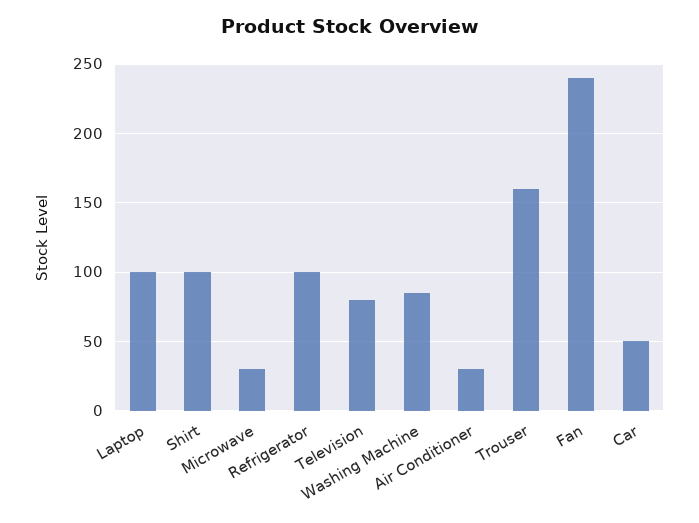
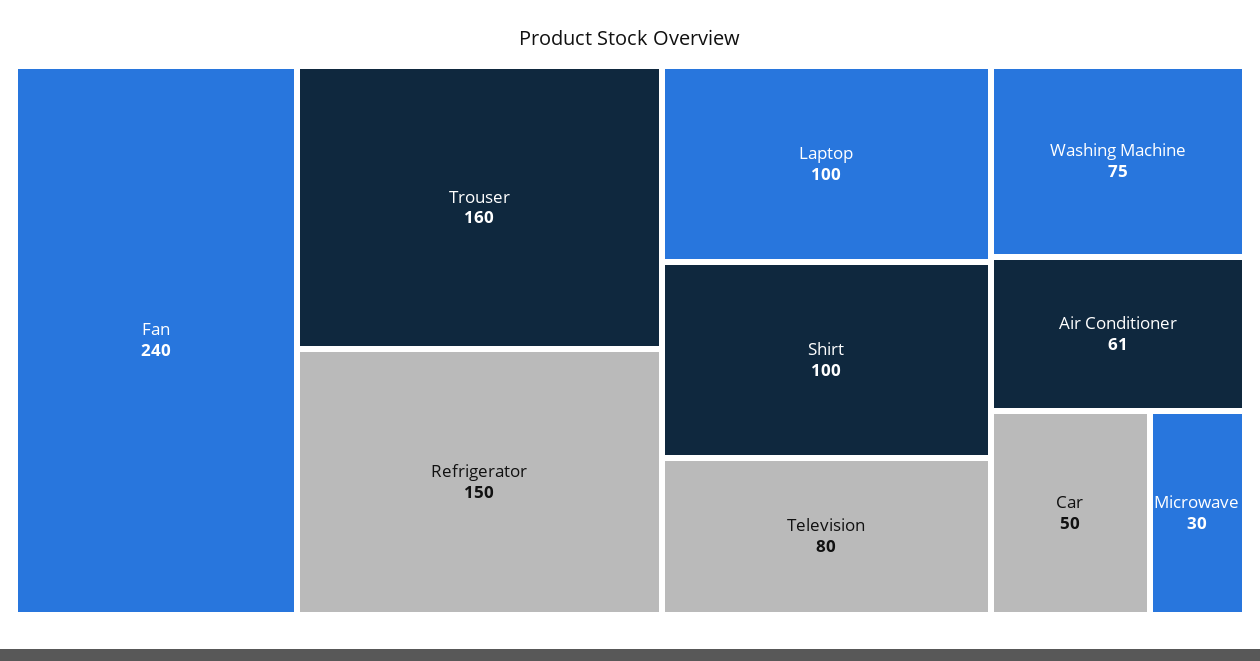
Refrigerator: 100 -> 150
Washing Machine: 85 -> 75
Air Conditioner: 30 -> 61

